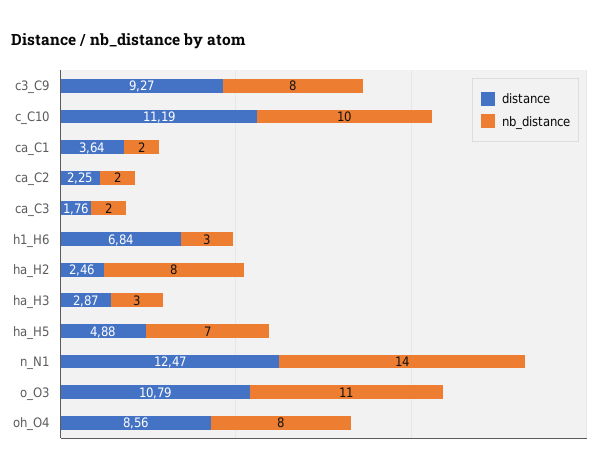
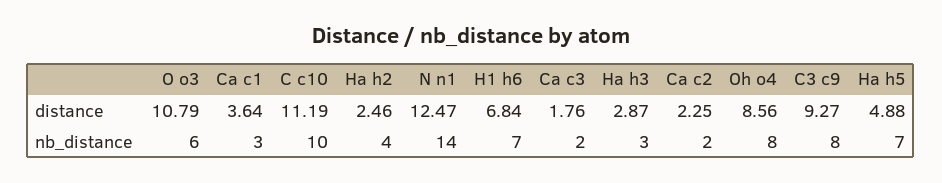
nb_distance, ca_C1: 2 -> 3
nb_distance, h1_H6: 3 -> 7
nb_distance, ha_H2: 8 -> 4
nb_distance, o_O3: 11 -> 6

